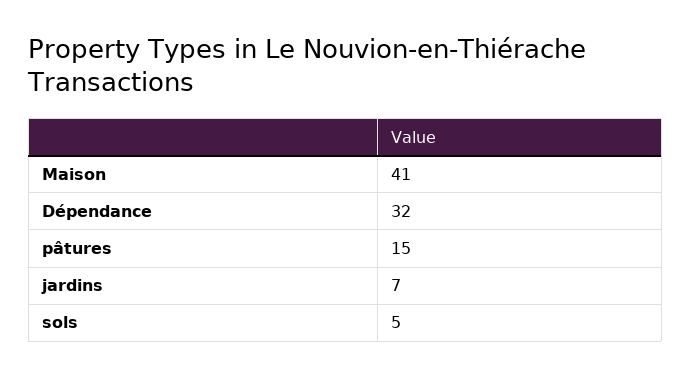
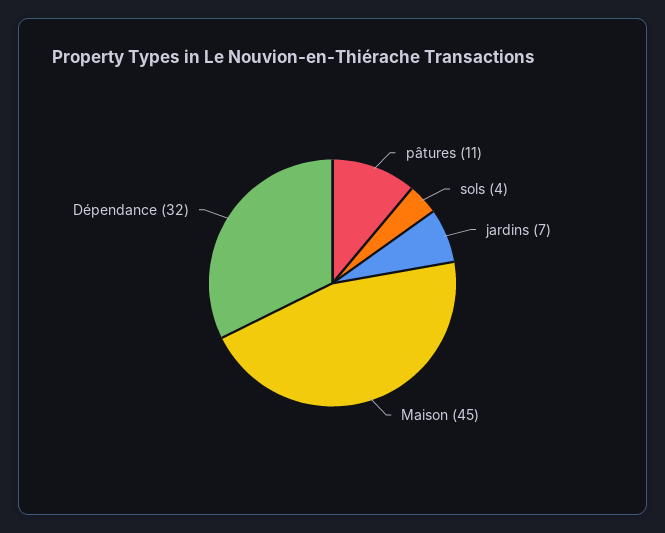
Maison: 41 -> 45
pâtures: 15 -> 11
sols: 5 -> 4

